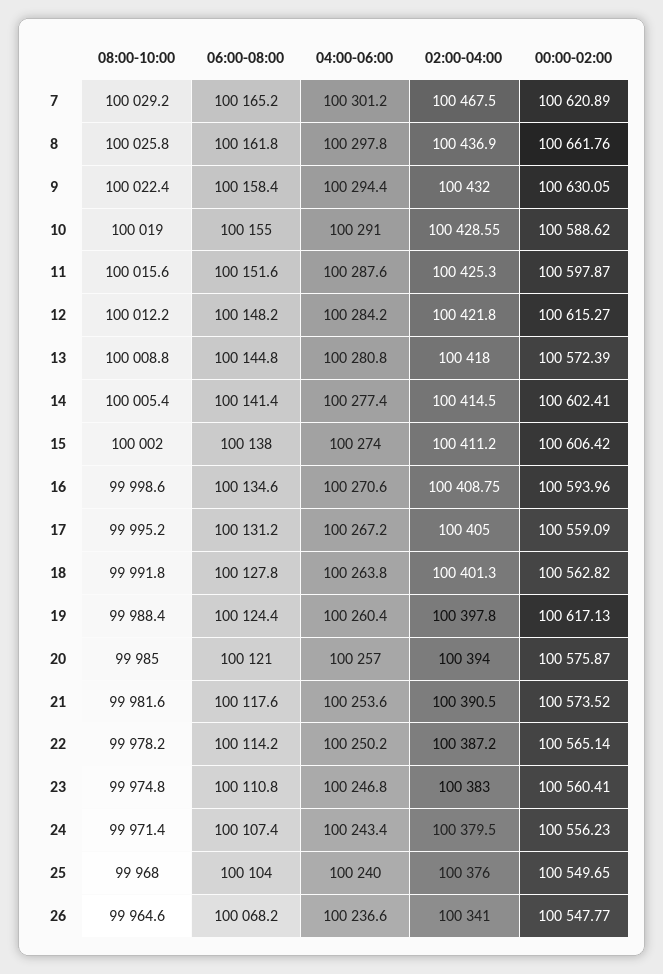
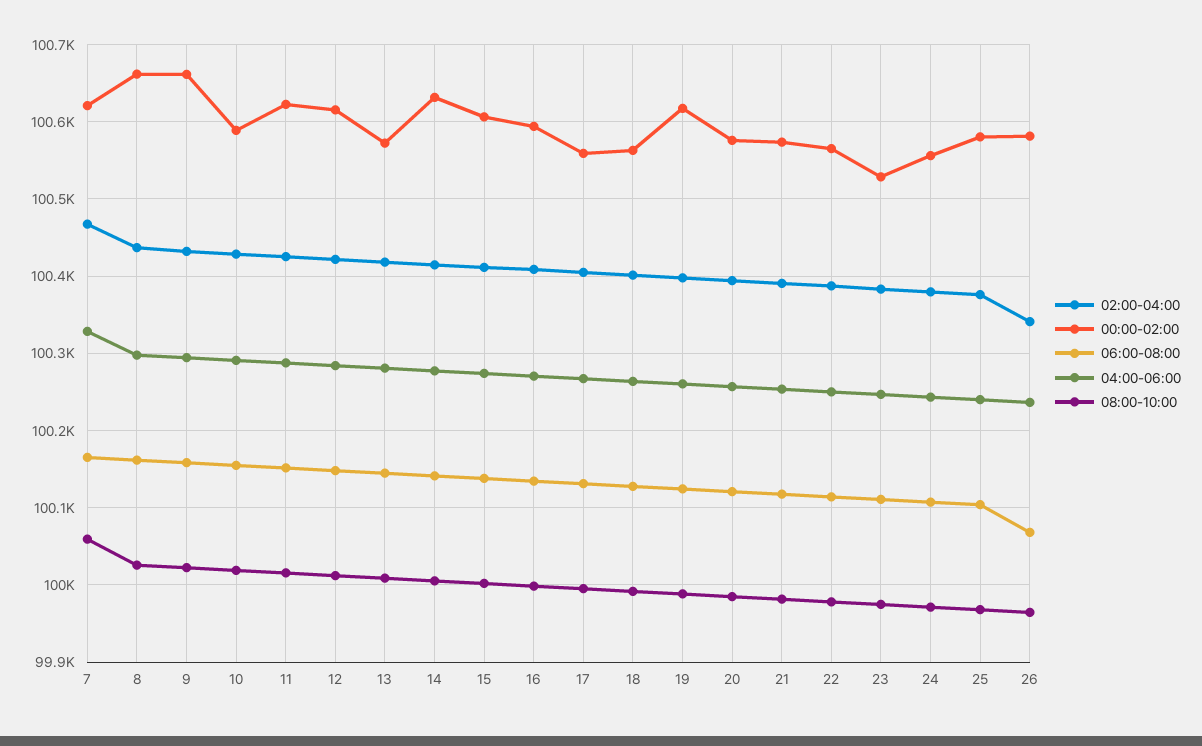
08:00-10:00, 7: 100029.2 -> 100060
04:00-06:00, 7: 100301.2 -> 100330
00:00-02:00, 9: 100630.05 -> 100660
00:00-02:00, 11: 100597.87 -> 100620
00:00-02:00, 14: 100602.41 -> 100630
00:00-02:00, 23: 100560.41 -> 100530
00:00-02:00, 25: 100549.65 -> 100580
00:00-02:00, 26: 100547.77 -> 100580

